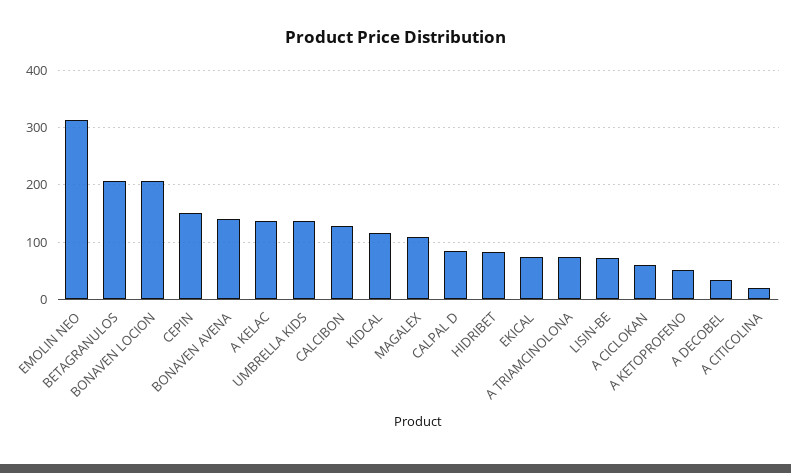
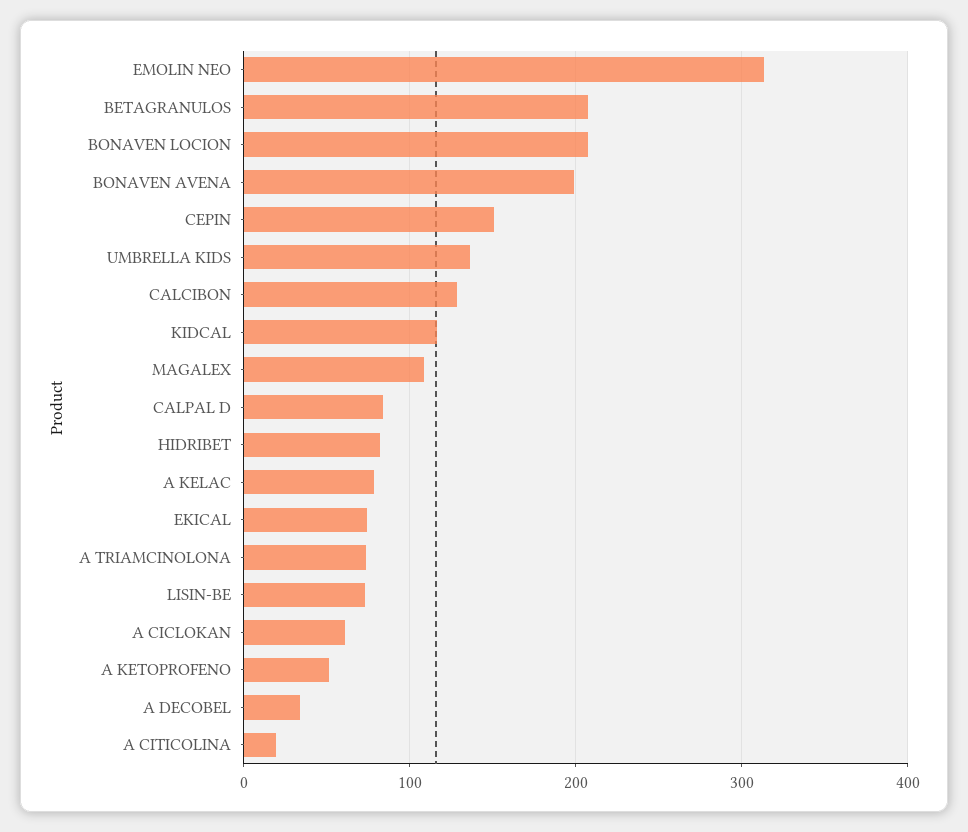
BONAVEN AVENA: 140 -> 200
A KELAC: 140 -> 80

